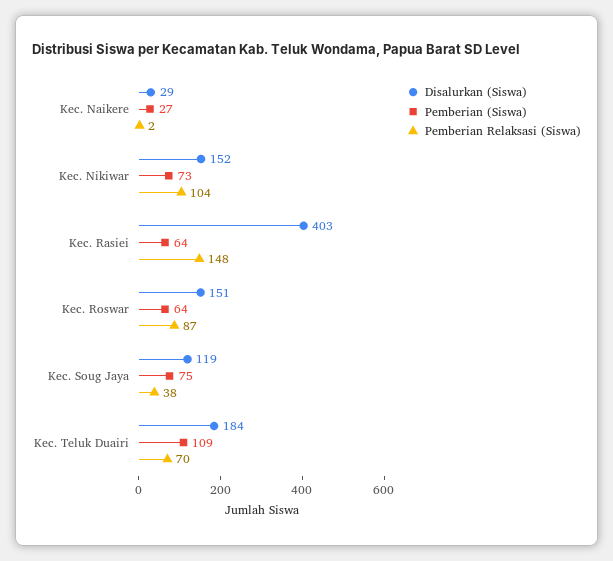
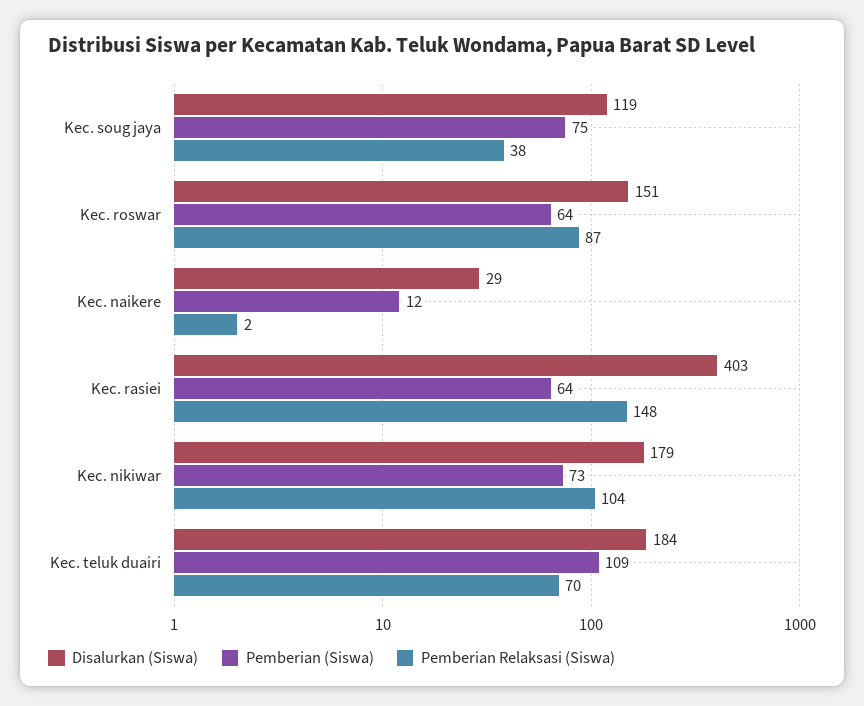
Pemberian (Siswa), Kec. Naikere: 27 -> 12
Disalurkan (Siswa), Kec. Nikiwar: 152 -> 179

